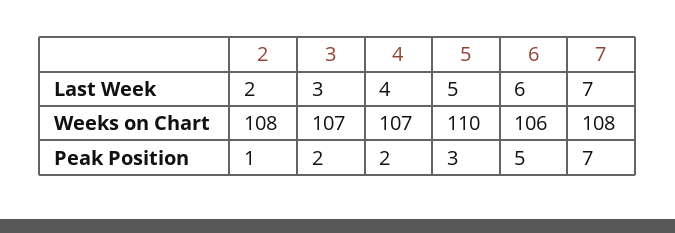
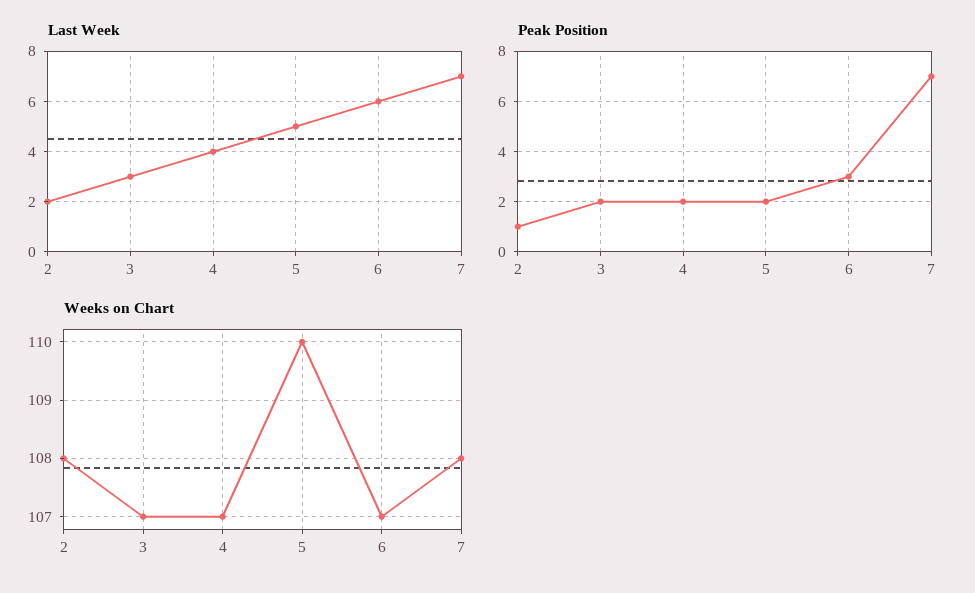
Weeks on Chart, 6: 106 -> 107
Peak Position, 5: 3 -> 2
Peak Position, 6: 5 -> 3

